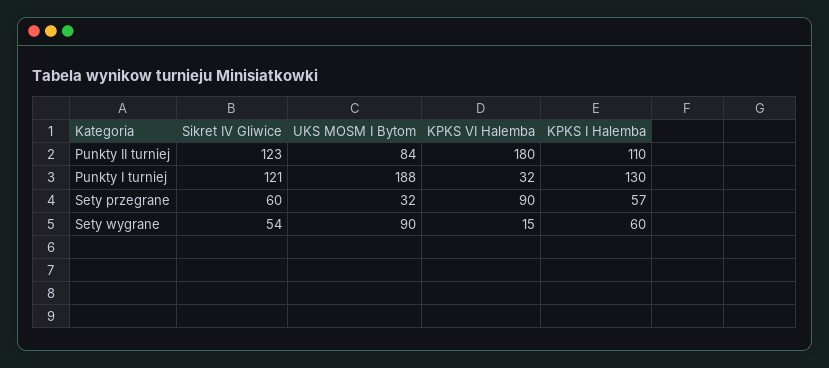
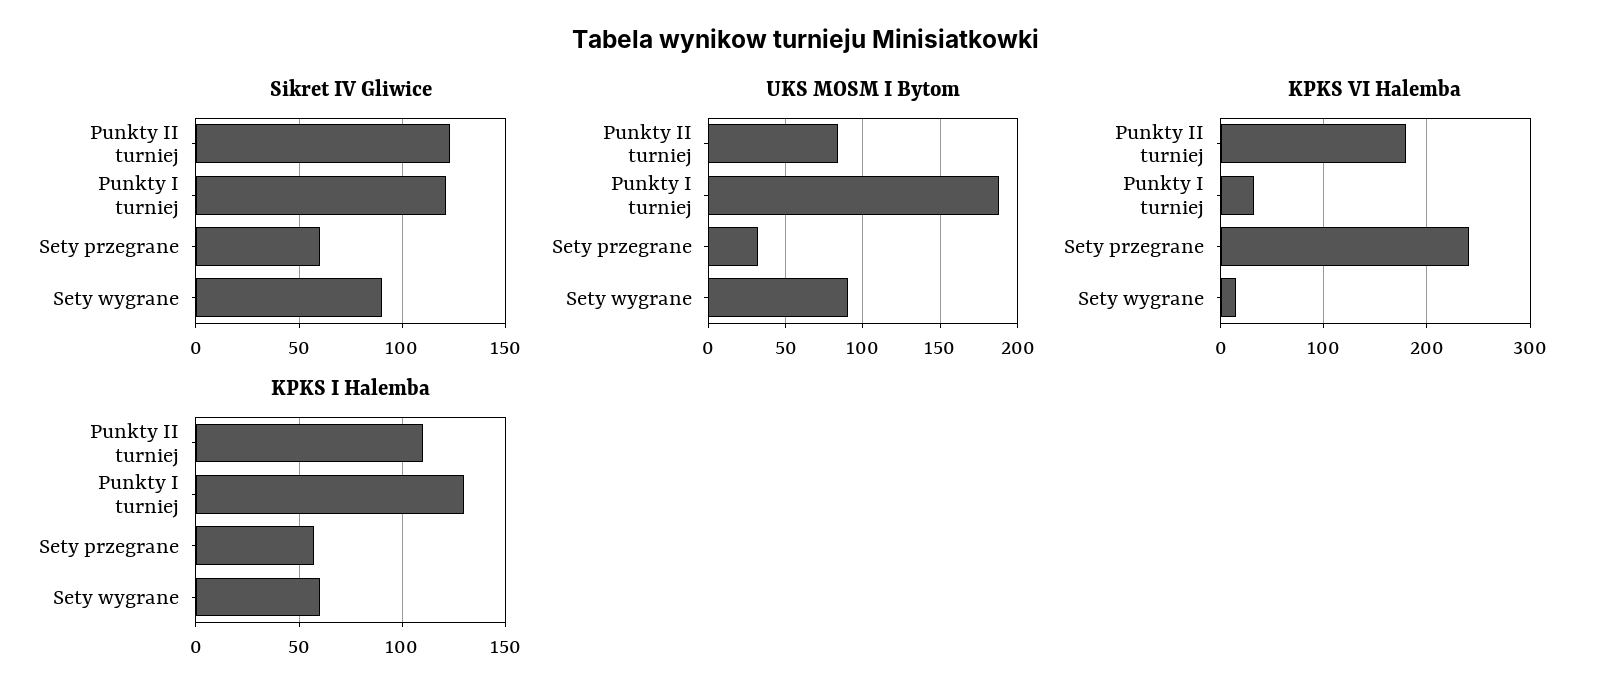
KPKS VI Halemba, Sety przegrane: 90 -> 240
Sikret IV Gliwice, Sety wygrane: 54 -> 90

